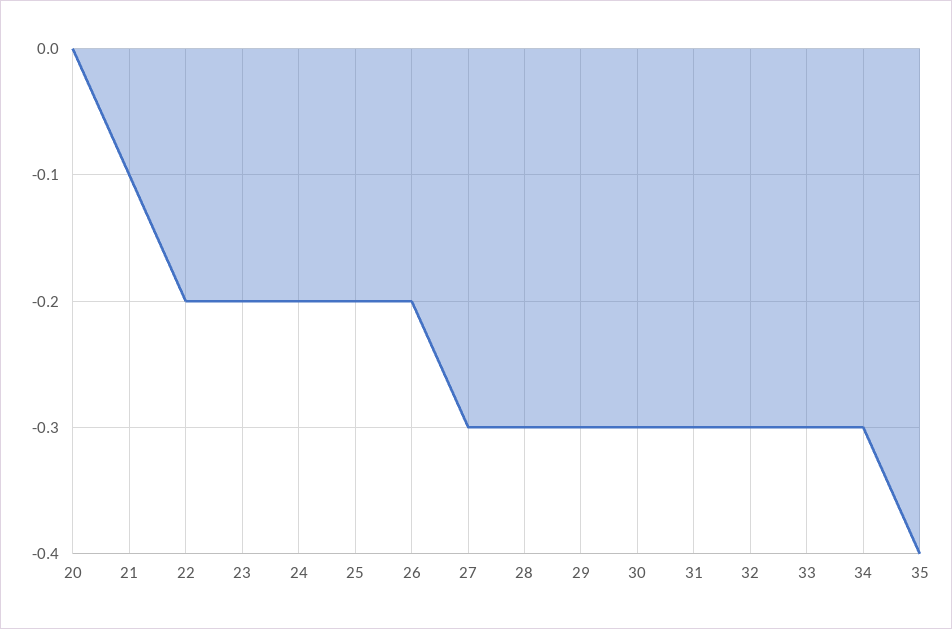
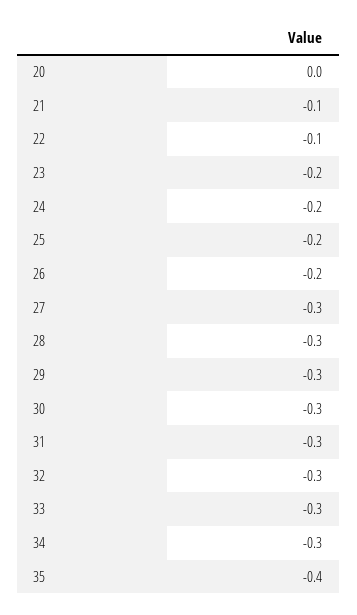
22: -0.2 -> -0.1

